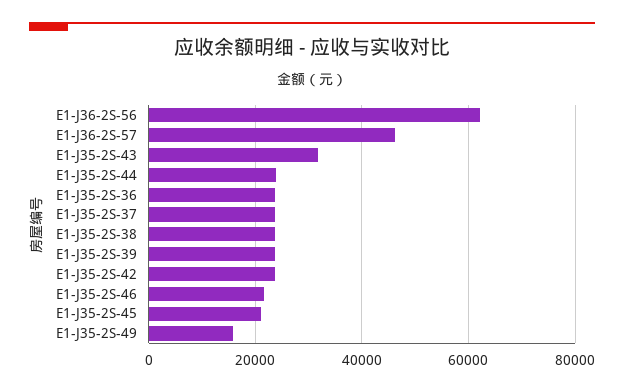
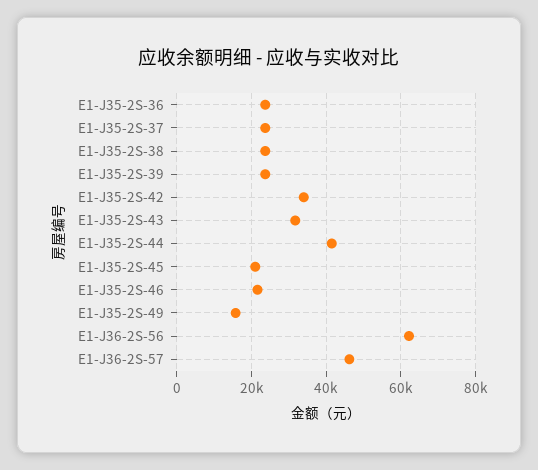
E1-J35-2S-44: 24000 -> 42000
E1-J35-2S-42: 24000 -> 34000

